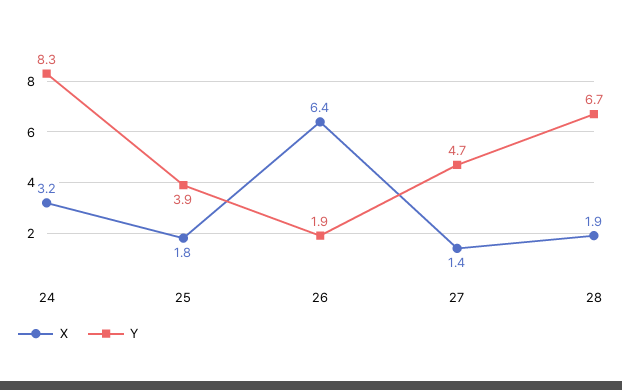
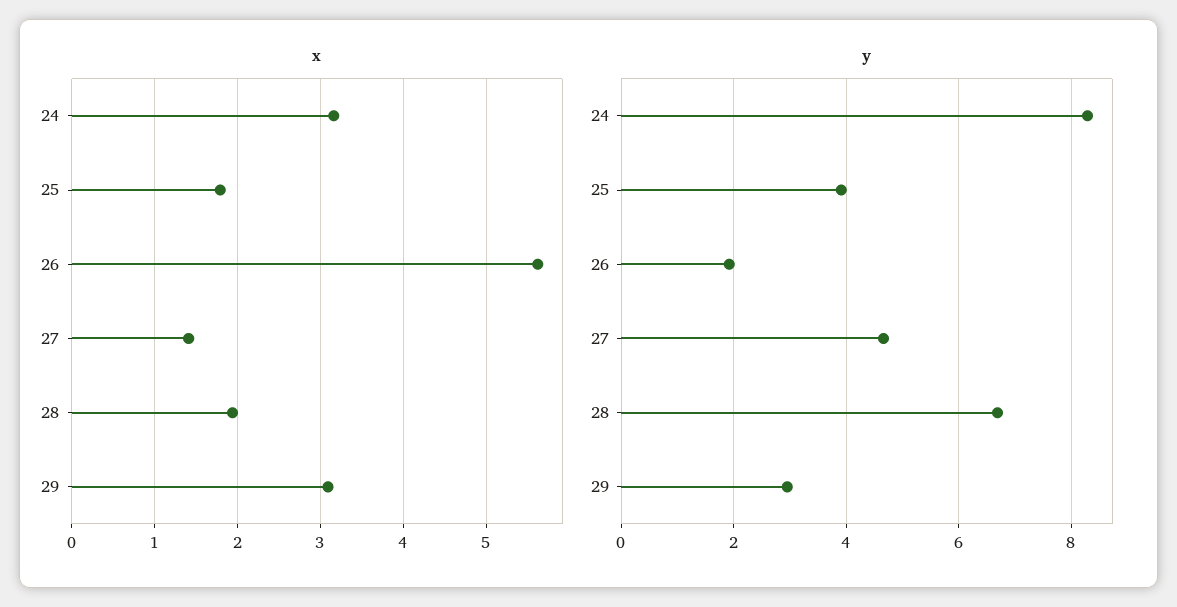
X, 26: 6.4 -> 5.6
X, 29: none -> 3.1
Y, 29: none -> 3

